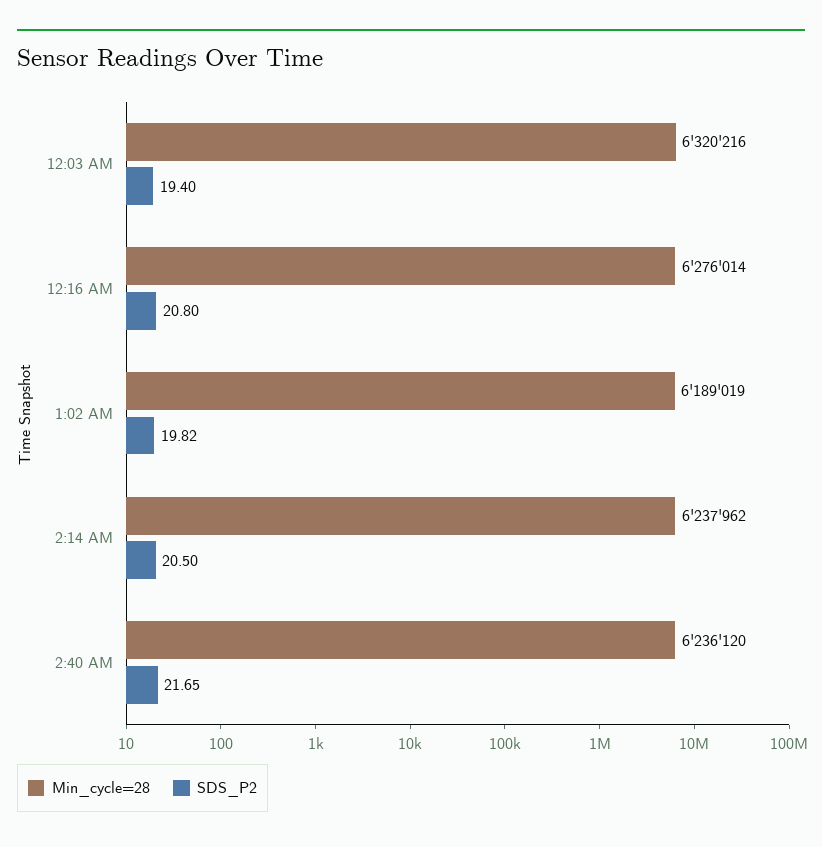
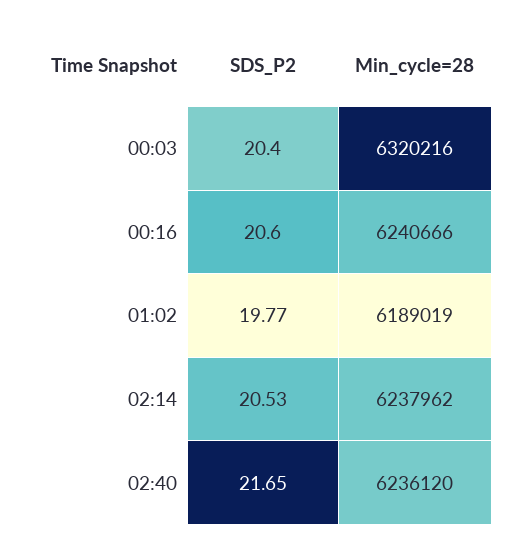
SDS_P2, 12:03 AM: 19.4 -> 20.4
Min_cycle=28, 12:16 AM: 6276014 -> 6240666
SDS_P2, 12:16 AM: 20.8 -> 20.6
SDS_P2, 1:02 AM: 19.82 -> 19.77
SDS_P2, 2:14 AM: 20.5 -> 20.53

